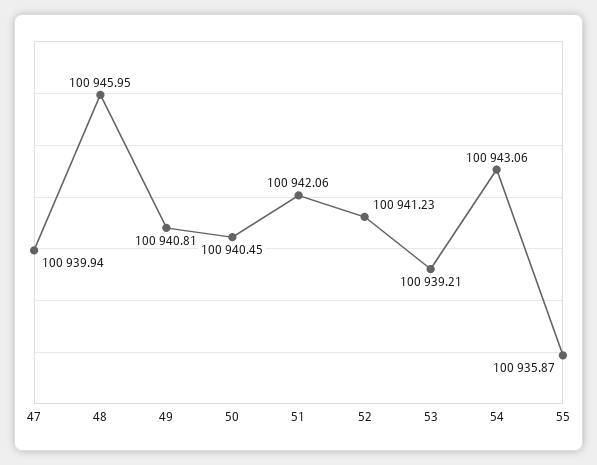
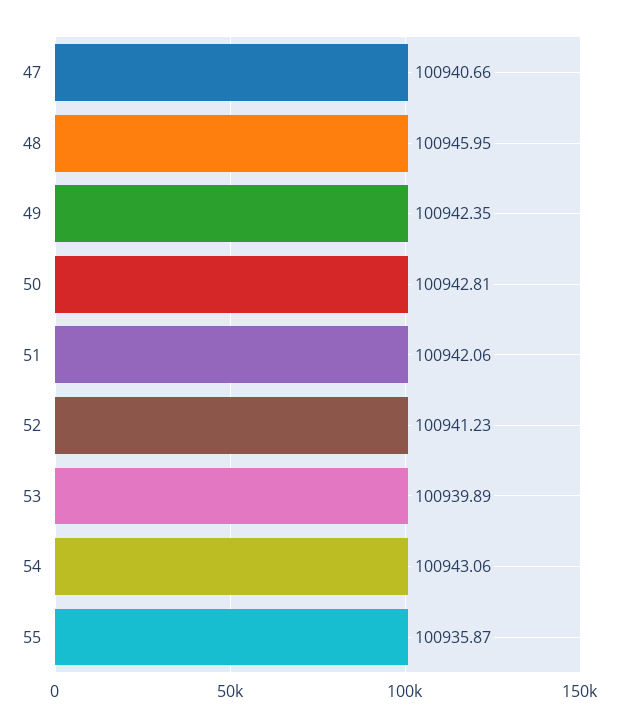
47: 100939.94 -> 100940.66
49: 100940.81 -> 100942.35
50: 100940.45 -> 100942.81
53: 100939.21 -> 100939.89

